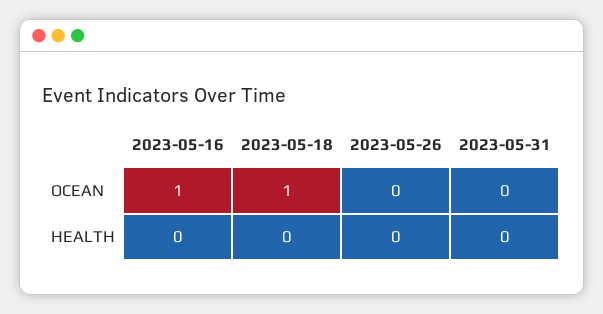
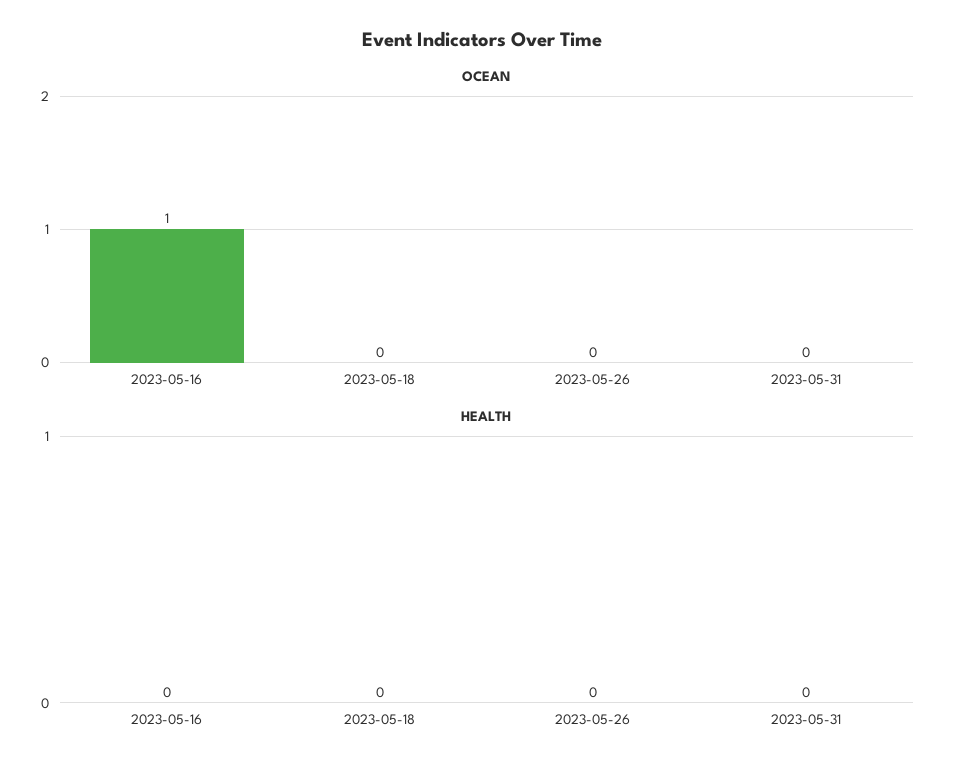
OCEAN, 2023-05-18: 1 -> 0

